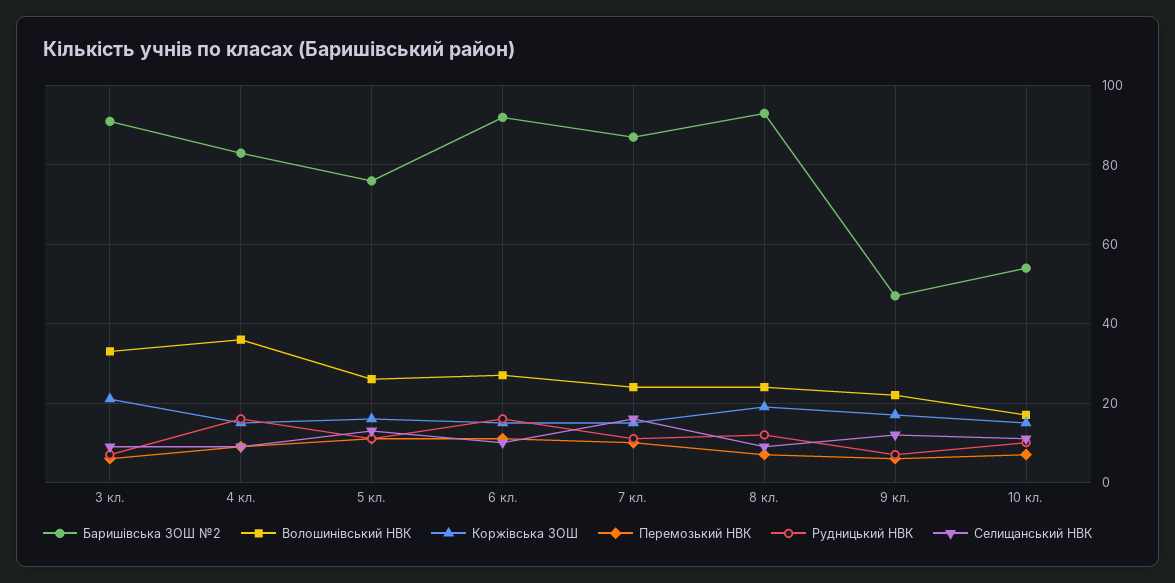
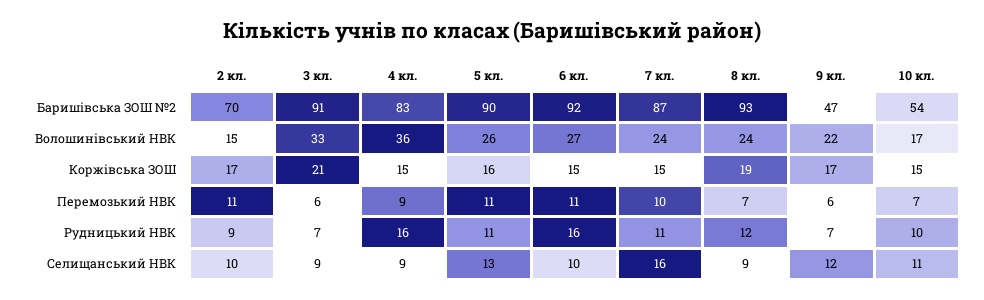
Баришівська ЗОШ №2, 5 кл.: 75 -> 90
Баришівська ЗОШ №2, 2 кл.: none -> 70
Волошинівський НВК, 2 кл.: none -> 15
Коржівська ЗОШ, 2 кл.: none -> 17
Перемозький НВК, 2 кл.: none -> 11
Рудницький НВК, 2 кл.: none -> 9
Селищанський НВК, 2 кл.: none -> 10

